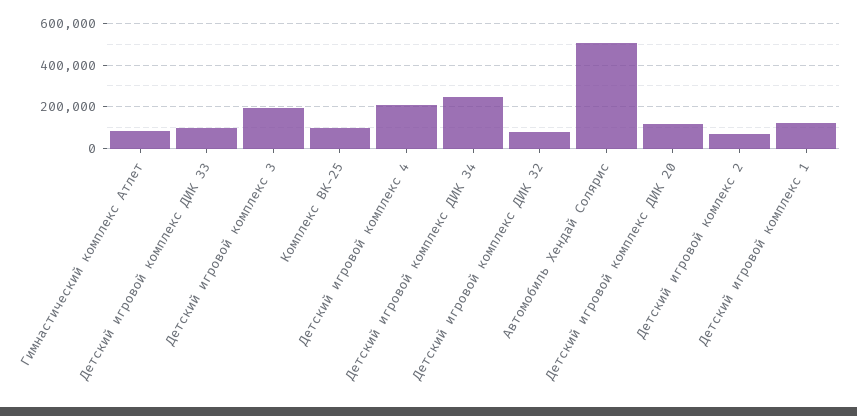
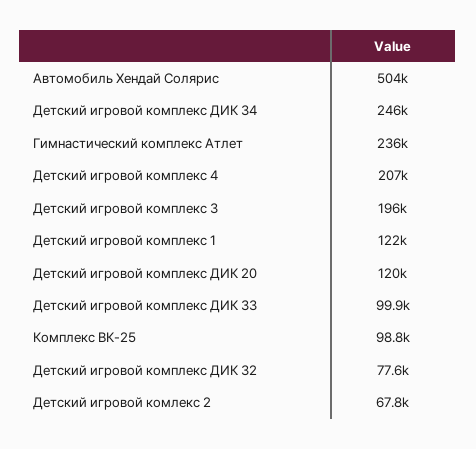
Гимнастический комплекс Атлет: 100000 -> 236000

